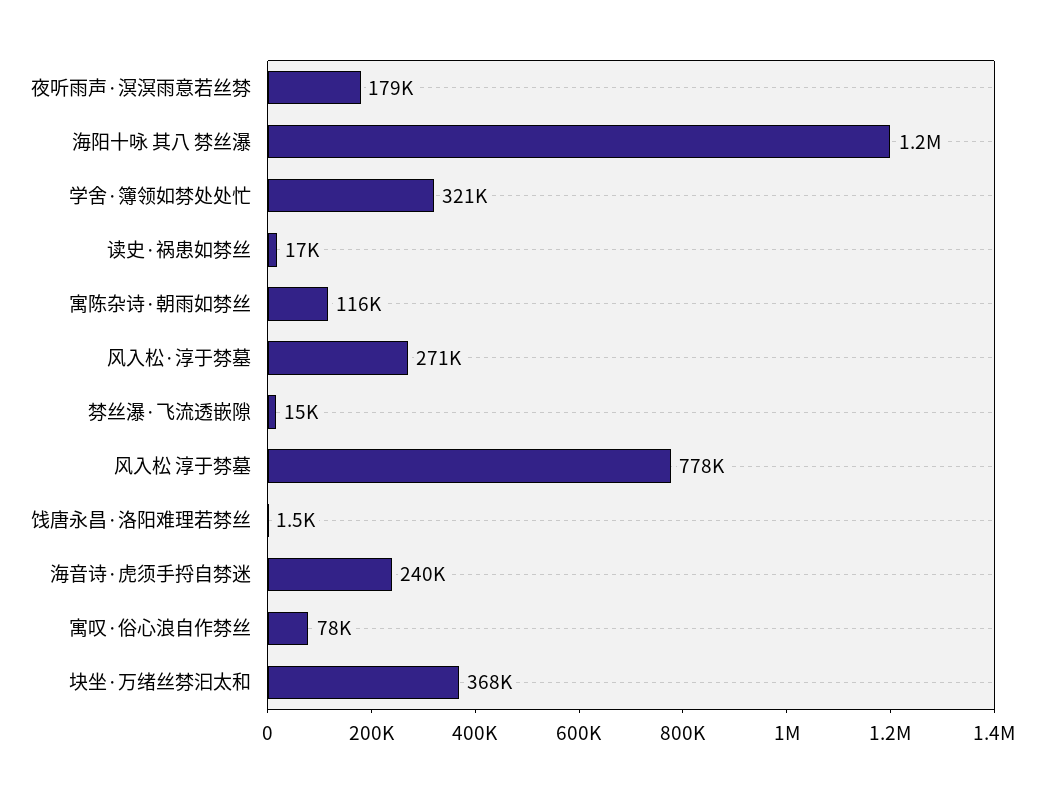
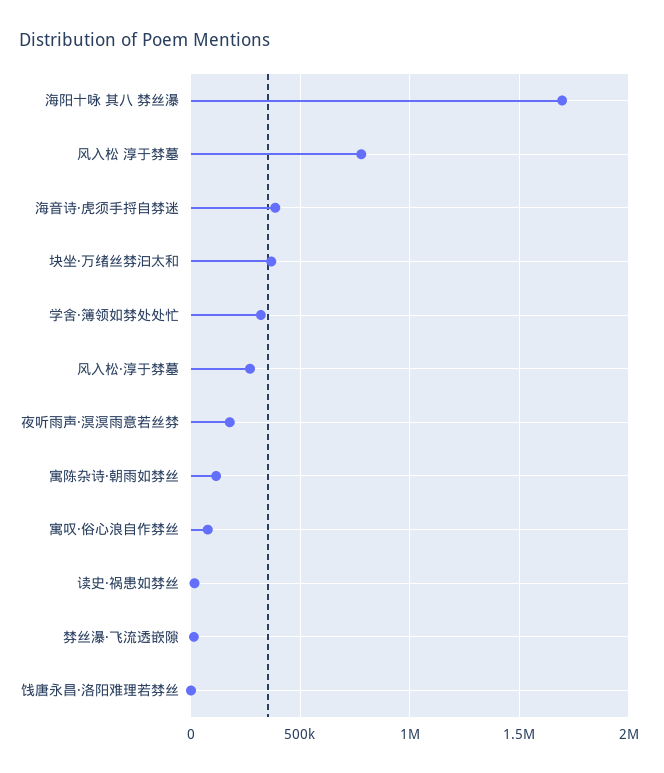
海阳十咏 其八 棼丝瀑: 1200000 -> 1700000
海音诗·虎须手捋自棼迷: 240000 -> 400000

